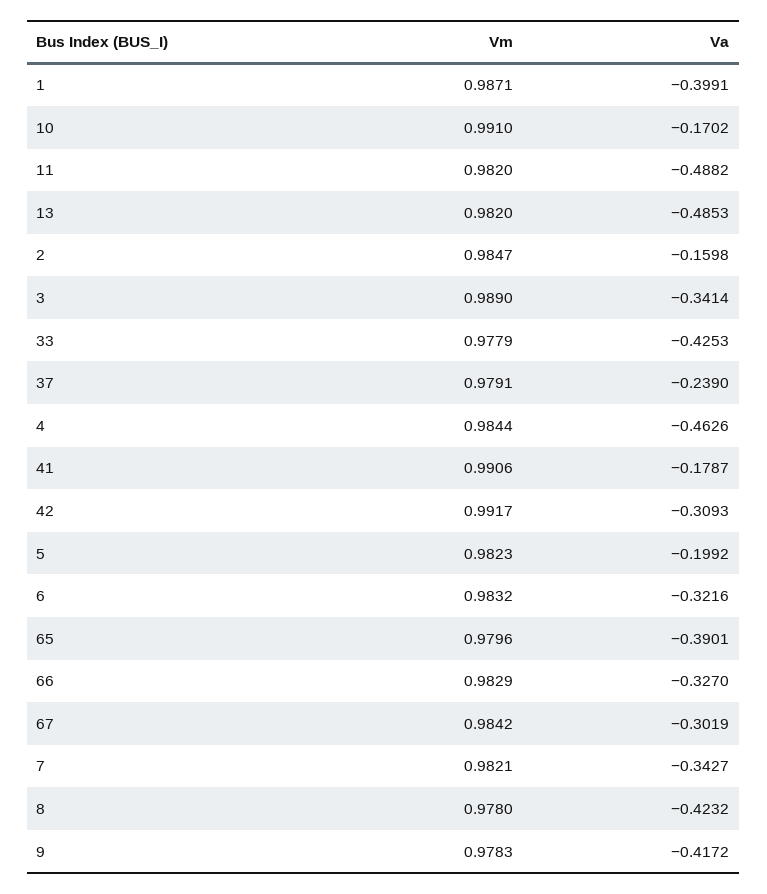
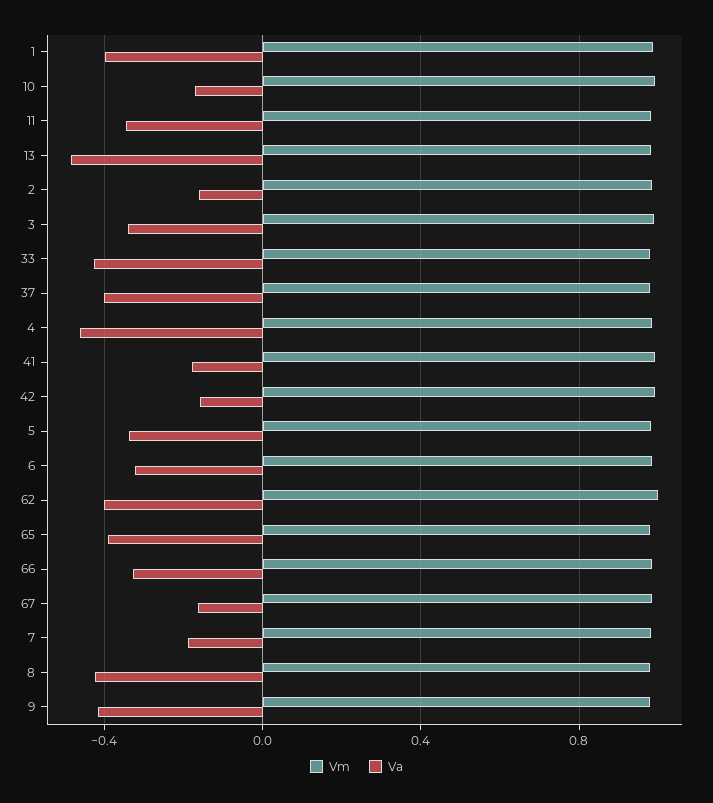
Va, 11: -0.4882 -> -0.35
Va, 37: -0.239 -> -0.4
Va, 42: -0.3093 -> -0.15
Va, 5: -0.1992 -> -0.35
Va, 67: -0.3019 -> -0.15
Va, 7: -0.3427 -> -0.2
Vm, 62: none -> 1
Va, 62: none -> -0.4

